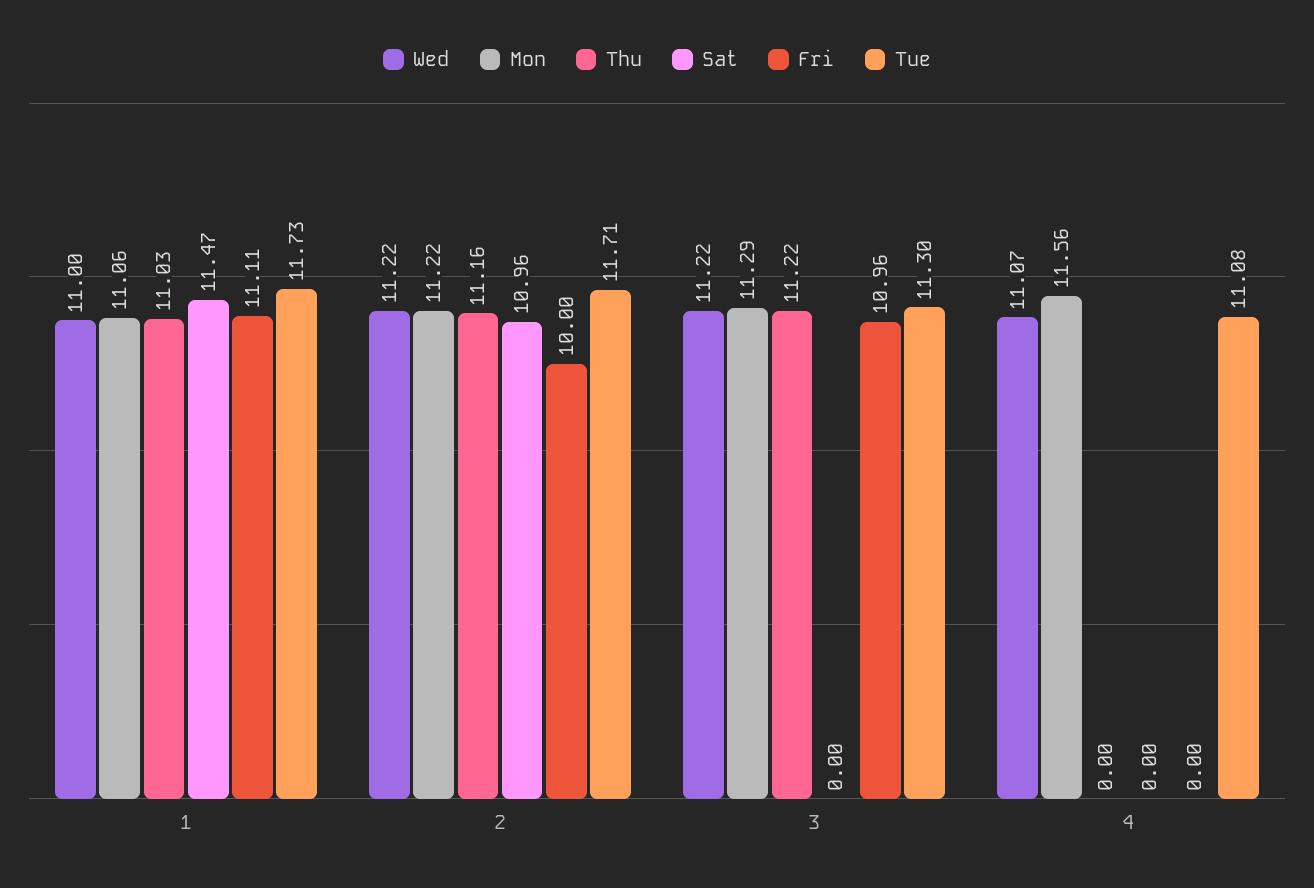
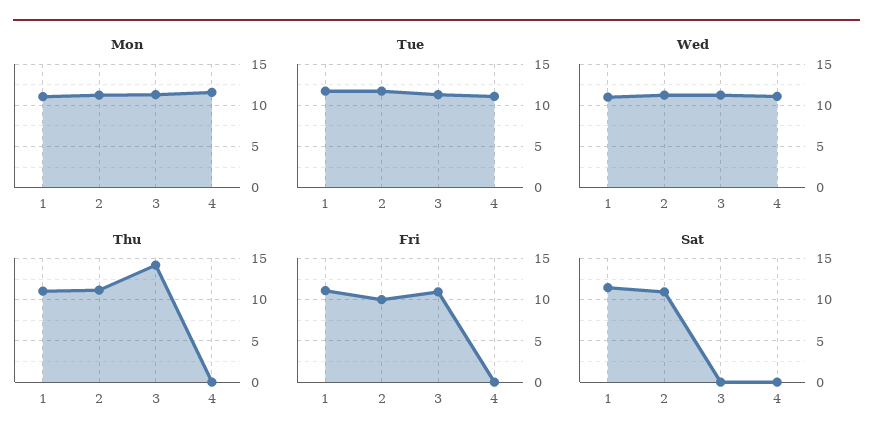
Thu, 3: 11.22 -> 14

